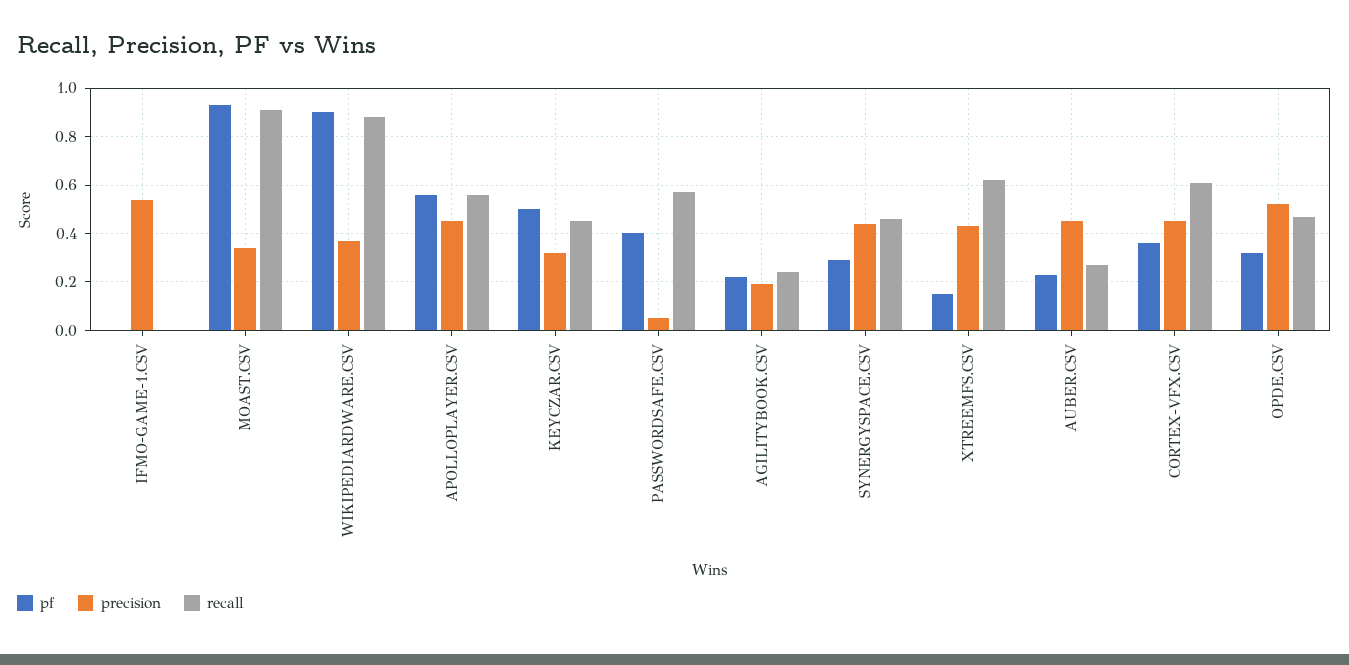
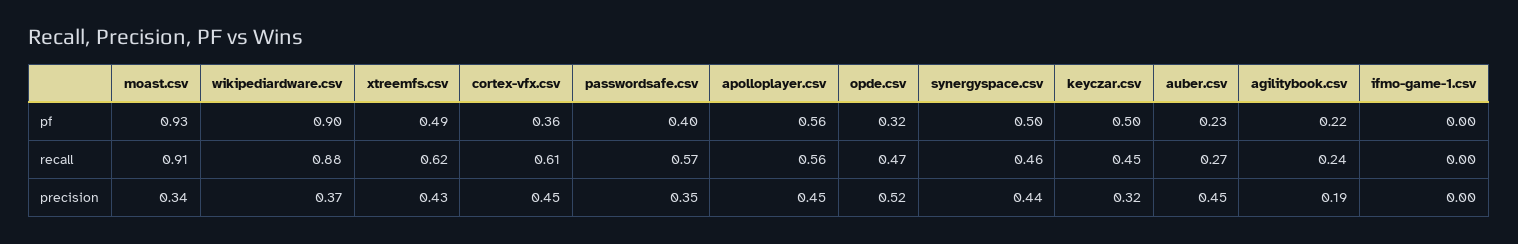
precision, IFMO-GAME-1.CSV: 0.55 -> 0
precision, PASSWORDSAFE.CSV: 0.05 -> 0.35
pf, SYNERGYSPACE.CSV: 0.3 -> 0.5
pf, XTREEMFS.CSV: 0.15 -> 0.49

